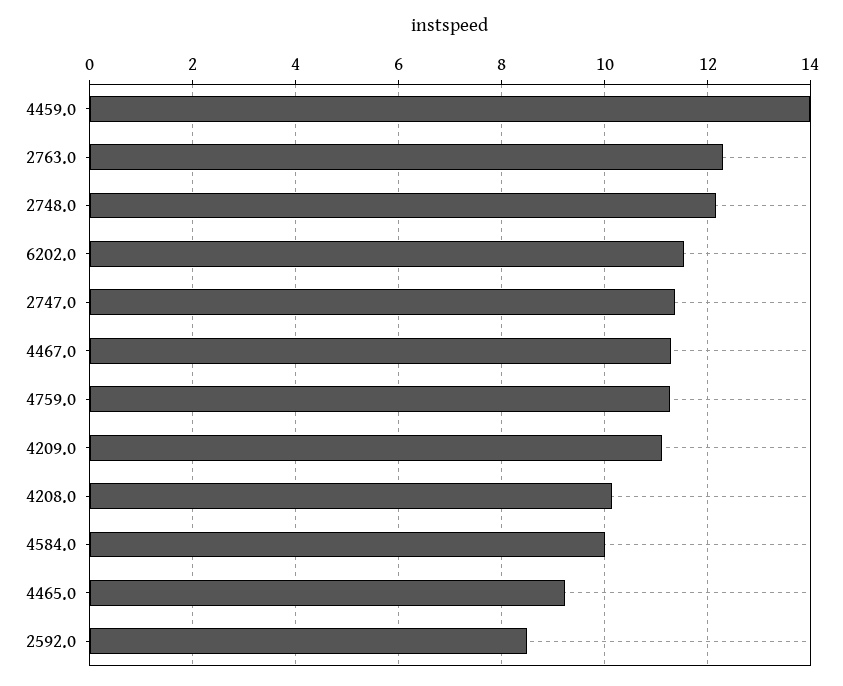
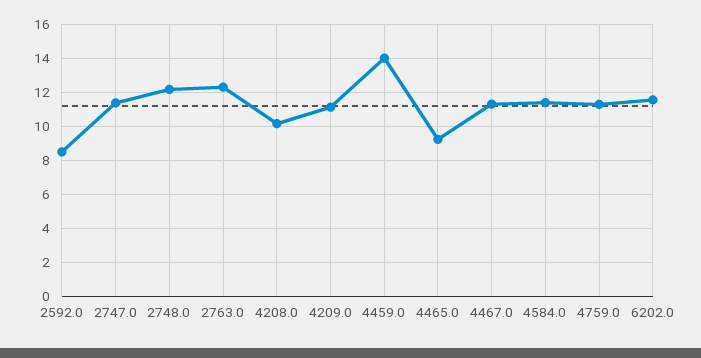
4584.0: 10 -> 11.5

